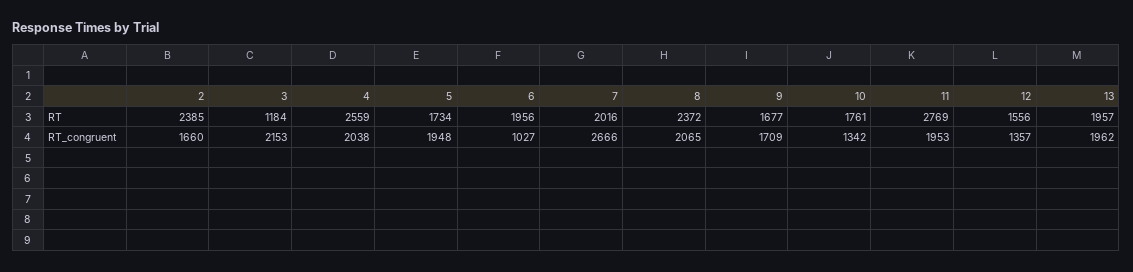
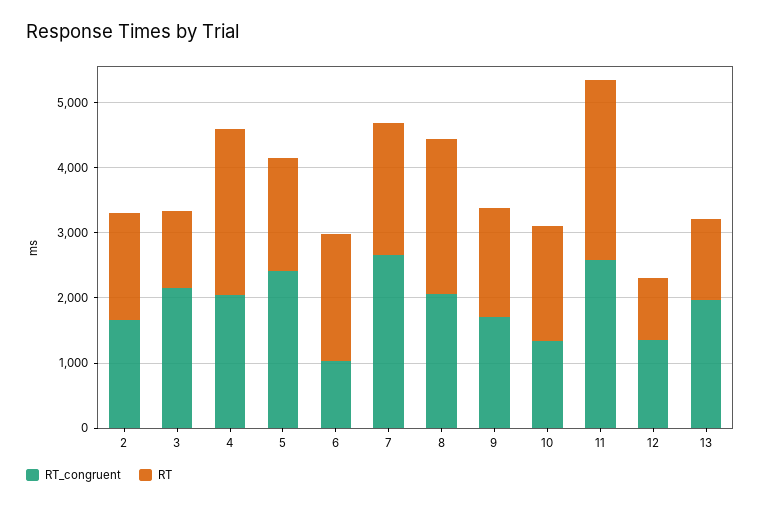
RT, 2: 2385 -> 1600
RT, 12: 1556 -> 1000
RT, 13: 1957 -> 1200
RT_congruent, 5: 1948 -> 2400
RT_congruent, 11: 1953 -> 2600

